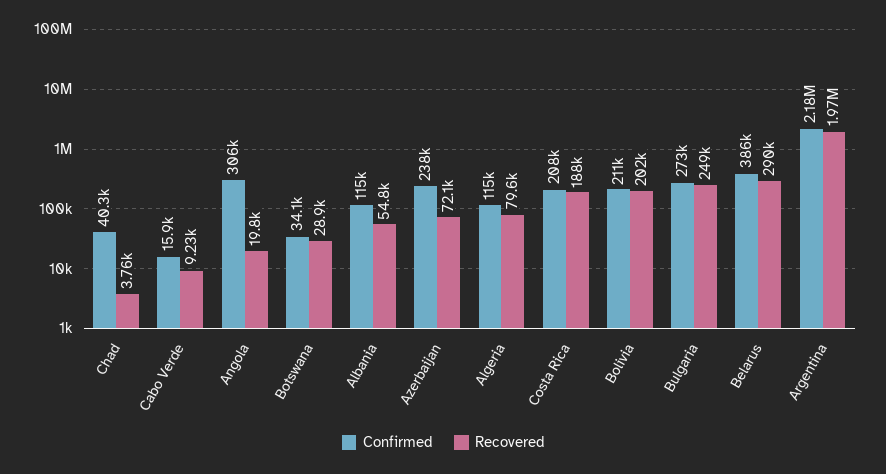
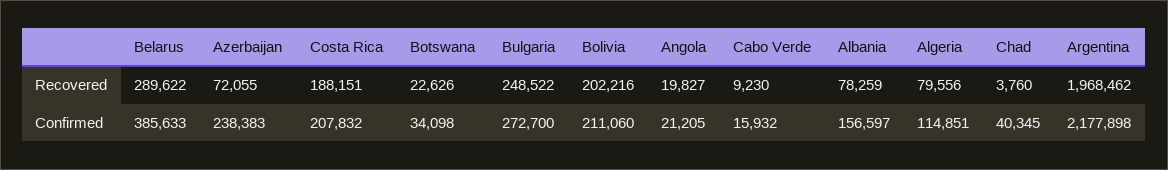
Confirmed, Angola: 306000 -> 21205
Recovered, Botswana: 28900 -> 22626
Confirmed, Albania: 115000 -> 156597
Recovered, Albania: 54800 -> 78259

